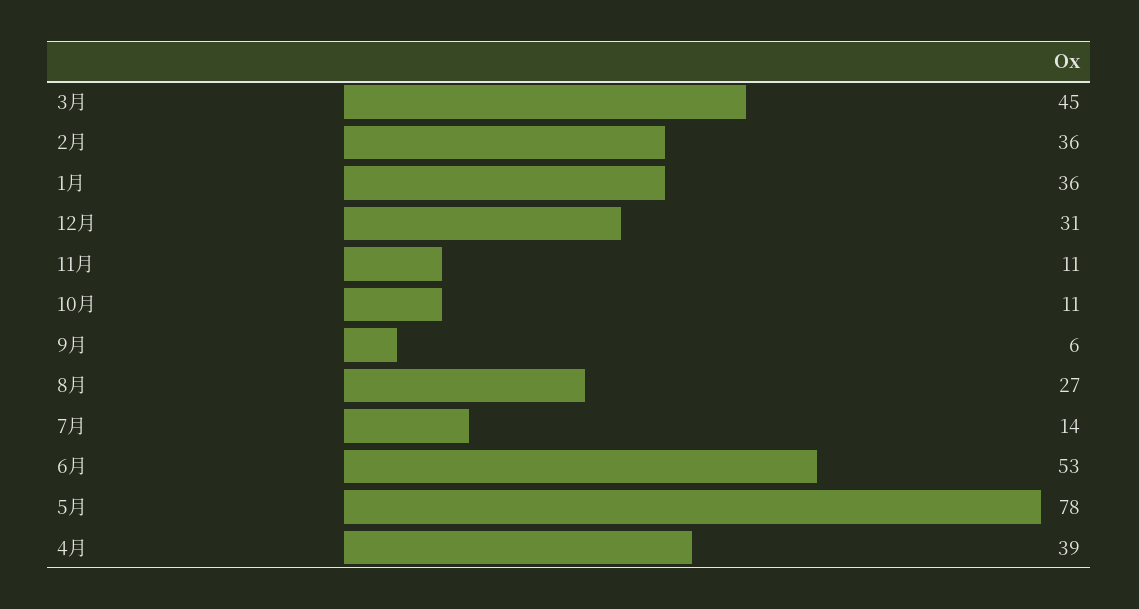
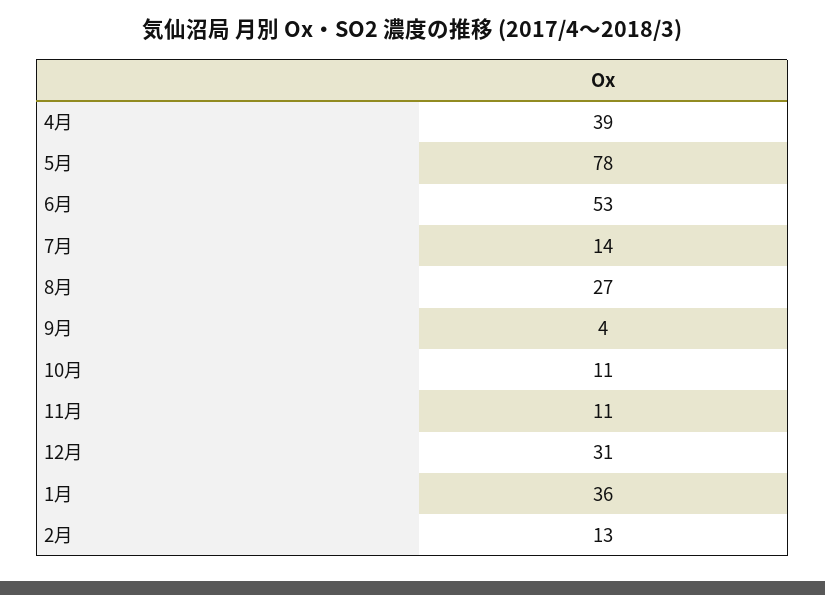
3月: 45 -> none
2月: 36 -> 13
9月: 6 -> 4

